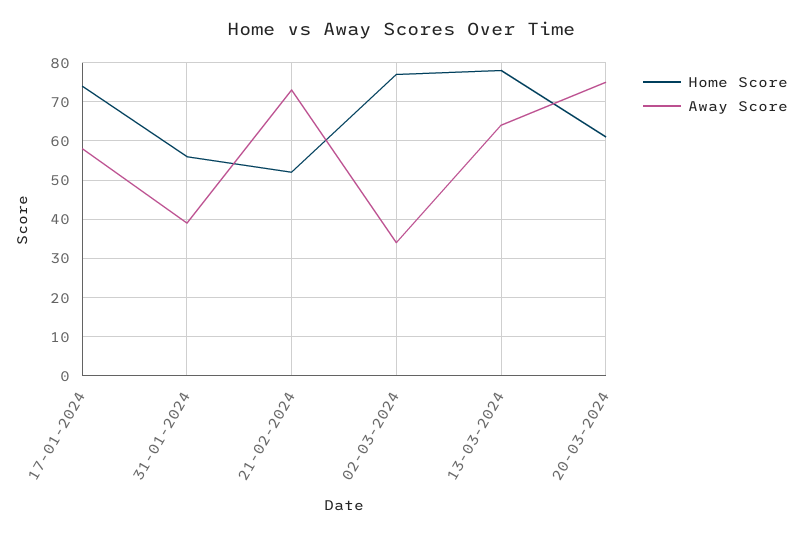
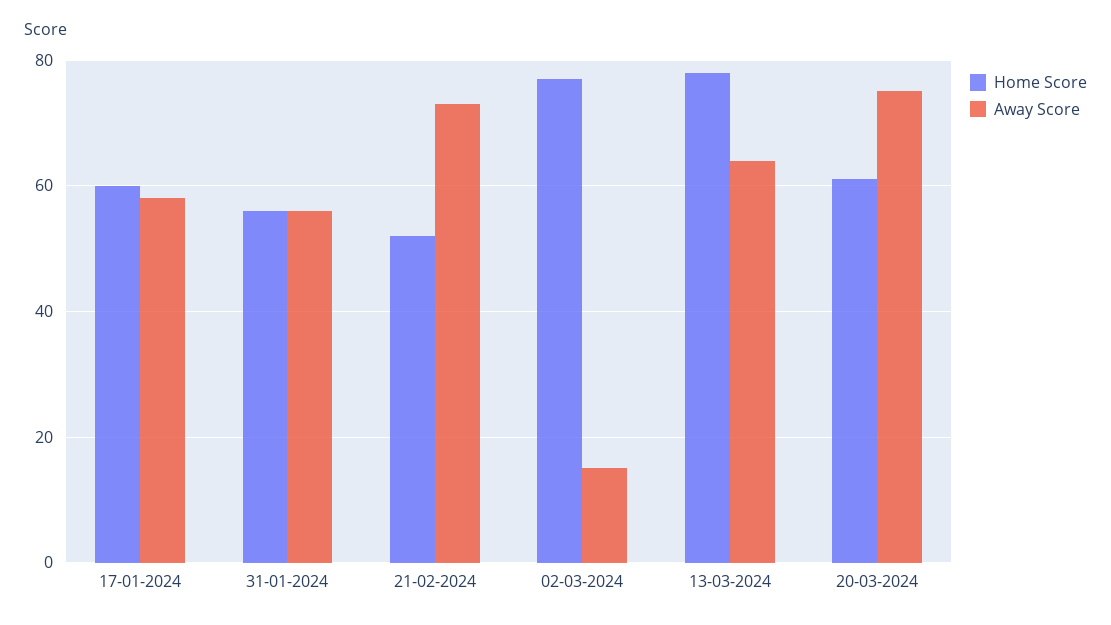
Home Score, 17-01-2024: 75 -> 60
Away Score, 31-01-2024: 40 -> 55
Away Score, 02-03-2024: 35 -> 15

